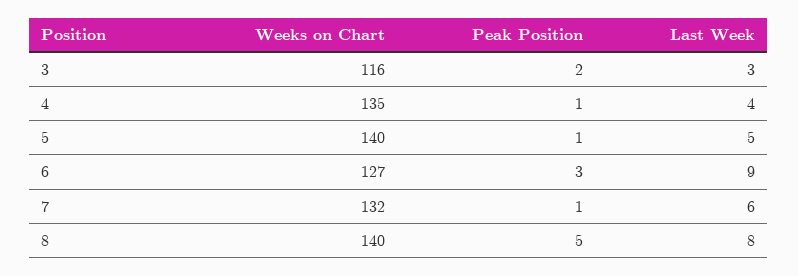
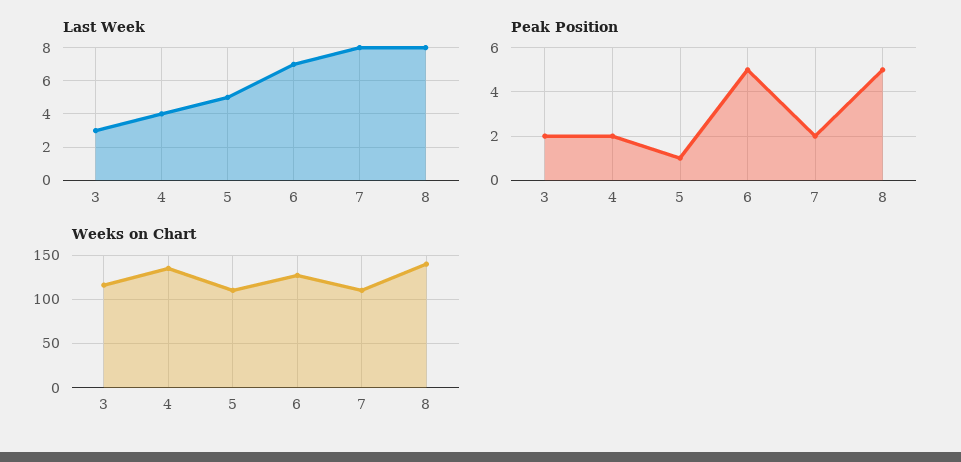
Peak Position, 4: 1 -> 2
Weeks on Chart, 5: 140 -> 110
Peak Position, 6: 3 -> 5
Last Week, 6: 9 -> 7
Weeks on Chart, 7: 132 -> 110
Peak Position, 7: 1 -> 2
Last Week, 7: 6 -> 8

